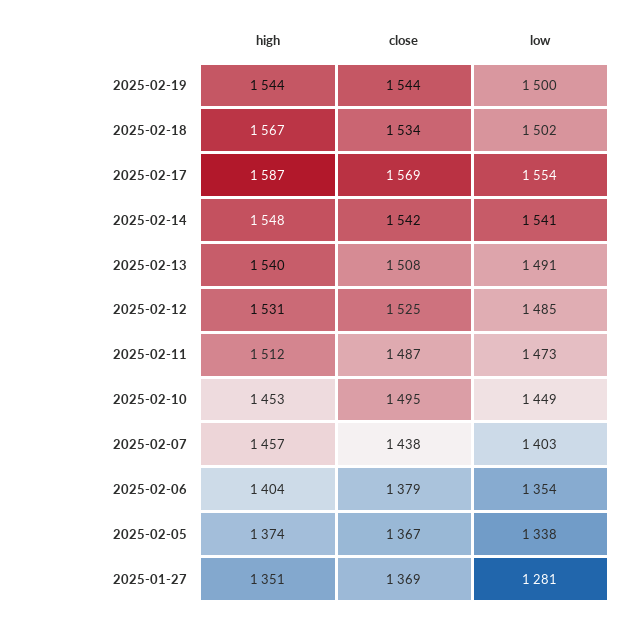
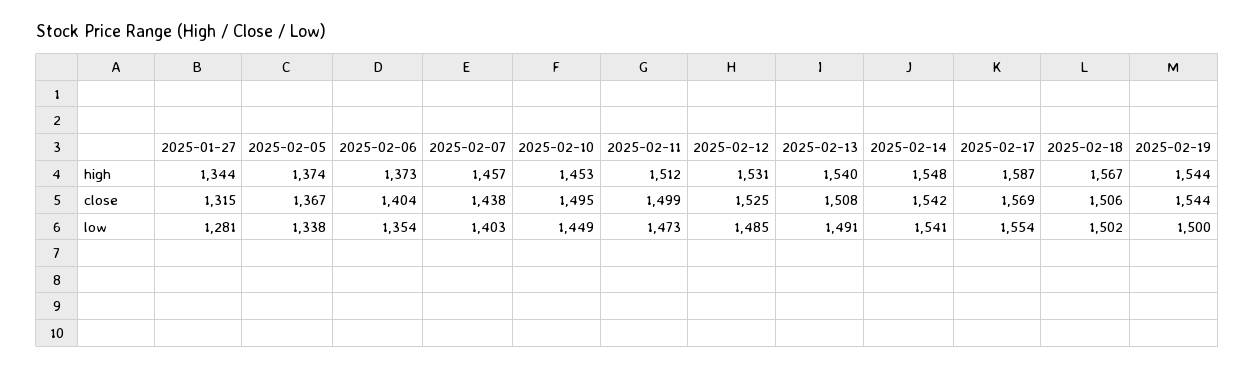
close, 2025-02-18: 1534 -> 1506
close, 2025-02-11: 1487 -> 1499
high, 2025-02-06: 1404 -> 1373
close, 2025-02-06: 1379 -> 1404
high, 2025-01-27: 1351 -> 1344
close, 2025-01-27: 1369 -> 1315

